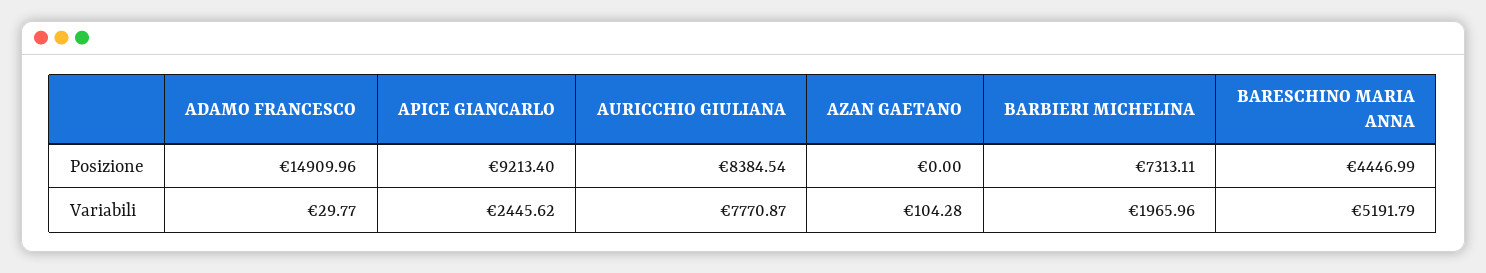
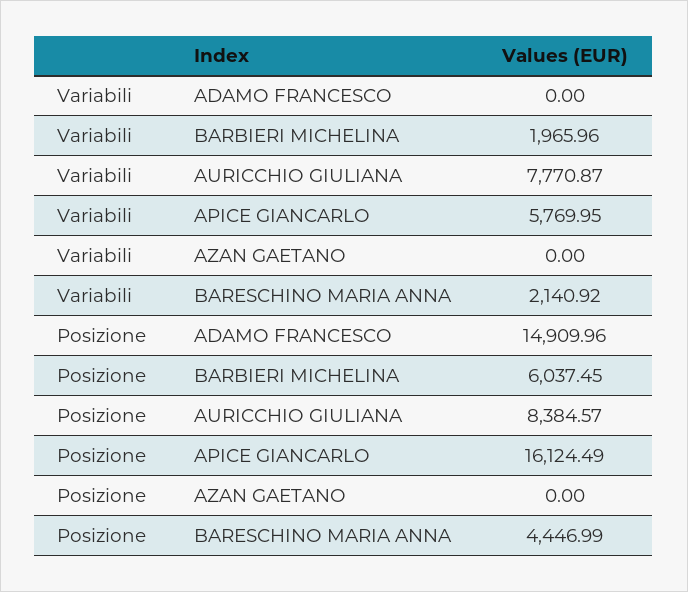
APICE GIANCARLO, Posizione: 9213.4 -> 16124.49
AURICCHIO GIULIANA, Posizione: 8384.54 -> 8384.57
BARBIERI MICHELINA, Posizione: 7313.11 -> 6037.45
ADAMO FRANCESCO, Variabili: 29.77 -> 0
APICE GIANCARLO, Variabili: 2445.62 -> 5769.95
AZAN GAETANO, Variabili: 104.28 -> 0
BARESCHINO MARIA ANNA, Variabili: 5191.79 -> 2140.92

